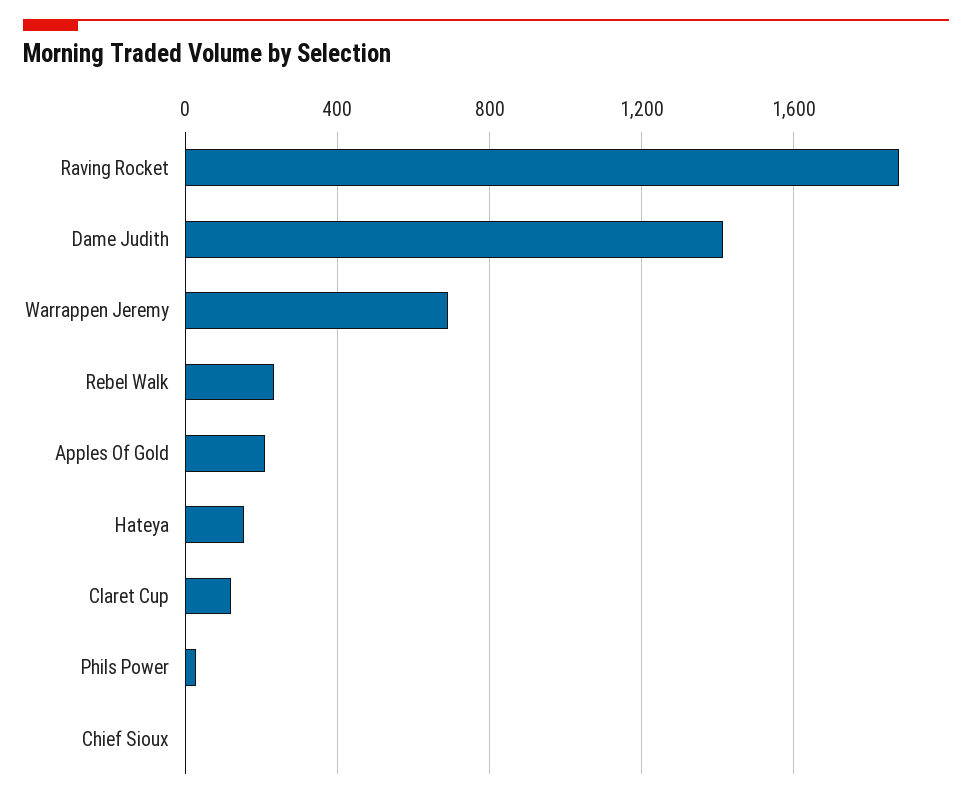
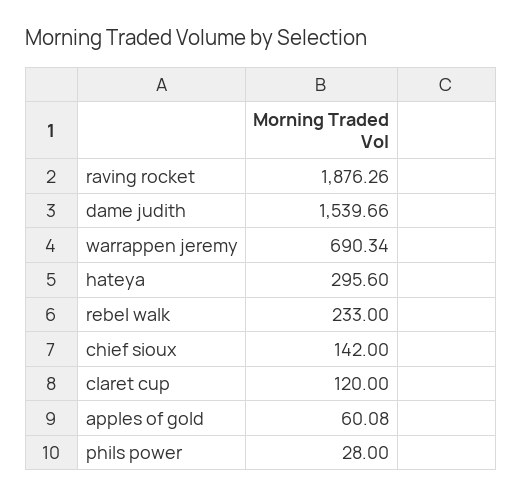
Dame Judith: 1400 -> 1539.66
Apples Of Gold: 200 -> 60.08
Hateya: 150 -> 295.6
Chief Sioux: 0 -> 142

